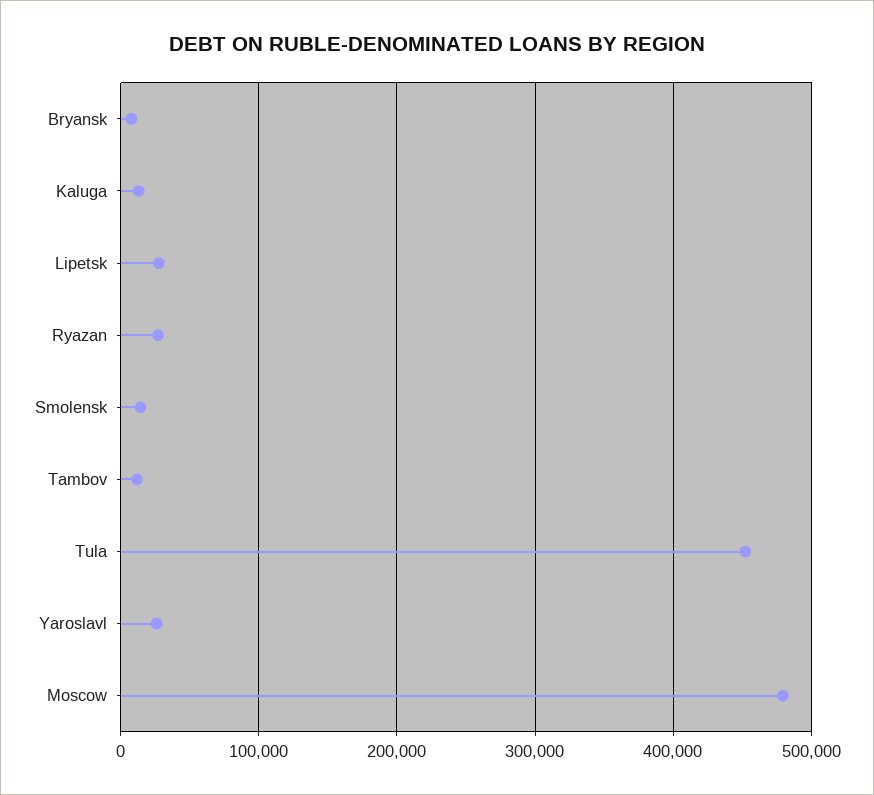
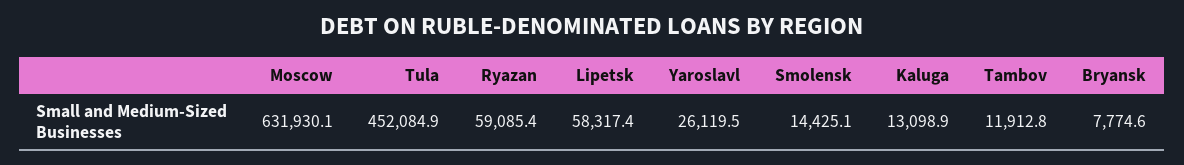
Lipetsk: 30000 -> 58317.4
Ryazan: 30000 -> 59085.4
Moscow: 480000 -> 631930.1

